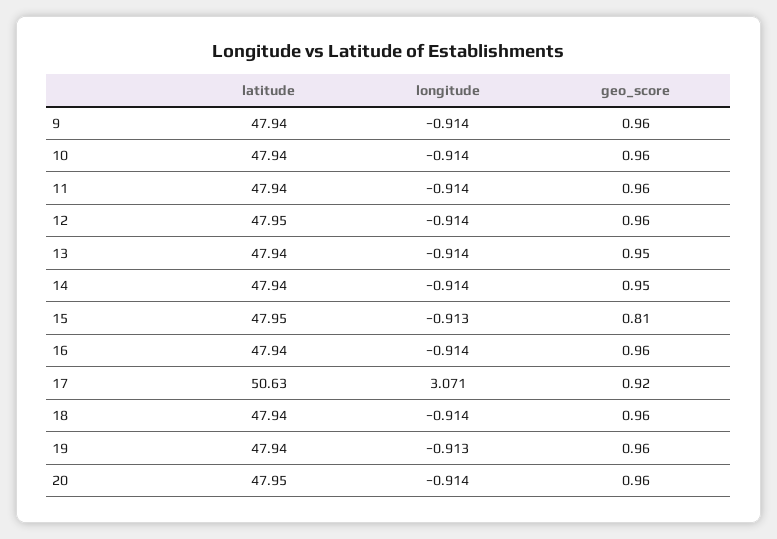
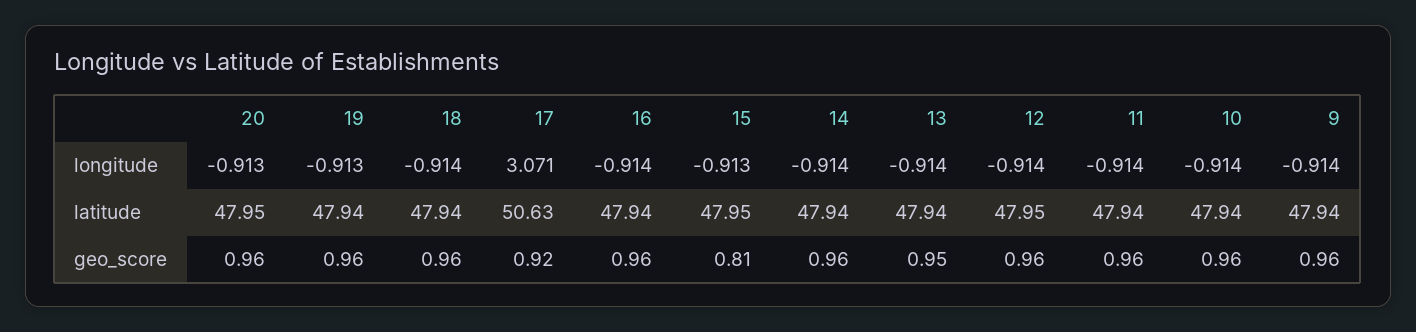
geo_score, 14: 0.95 -> 0.96
longitude, 20: -0.914 -> -0.913

